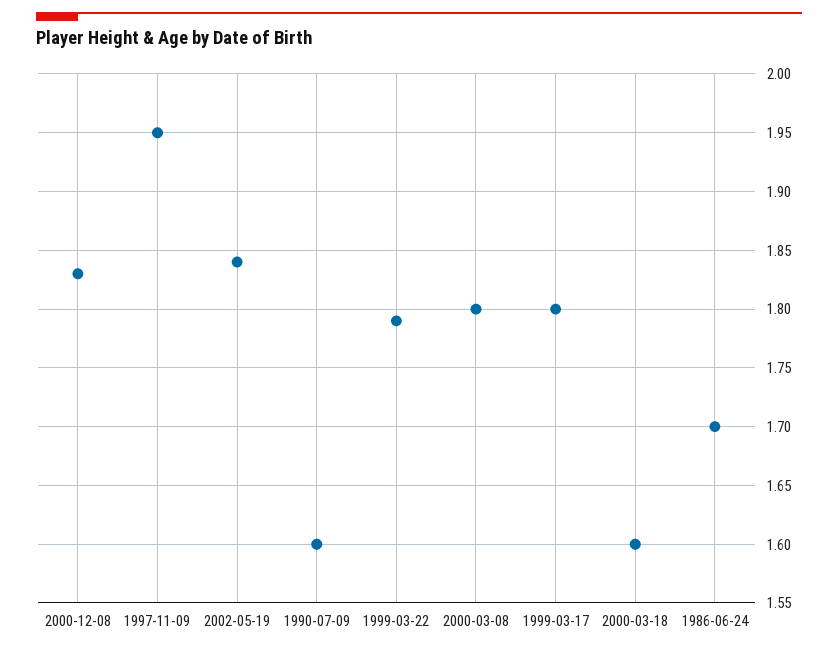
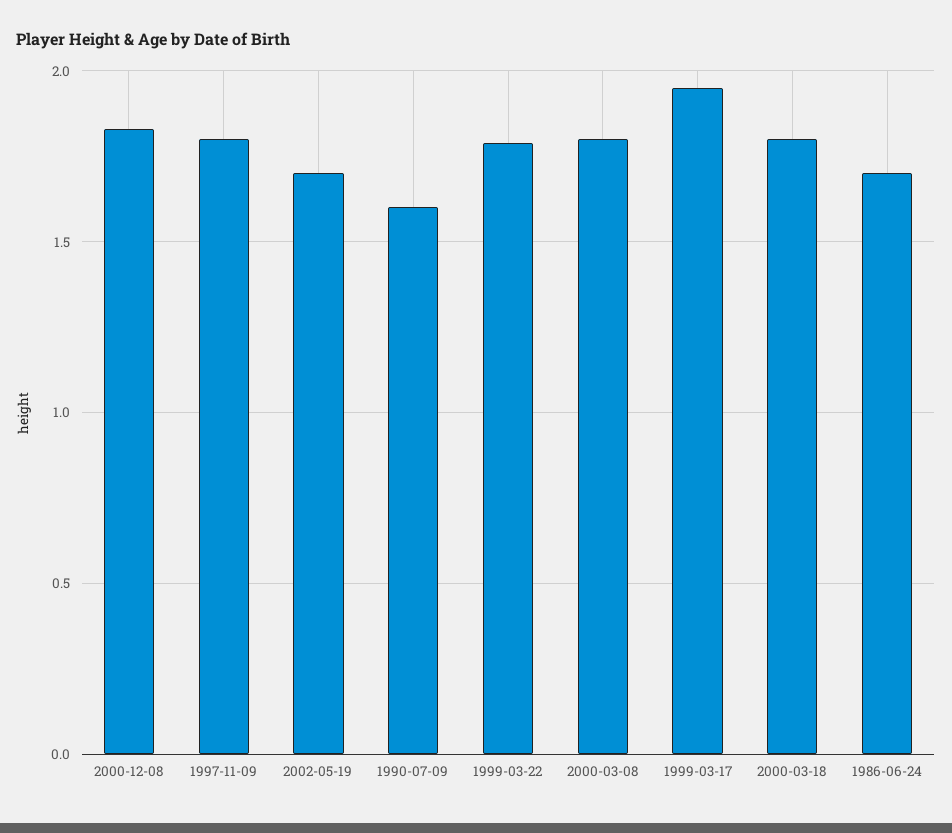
1997-11-09: 1.95 -> 1.8
2002-05-19: 1.84 -> 1.7
1999-03-17: 1.8 -> 1.95
2000-03-18: 1.6 -> 1.8

